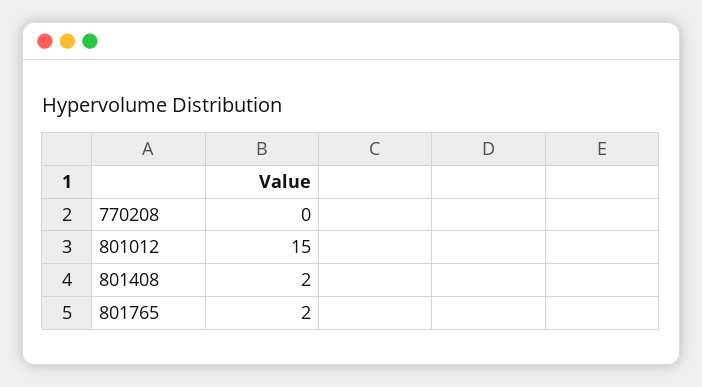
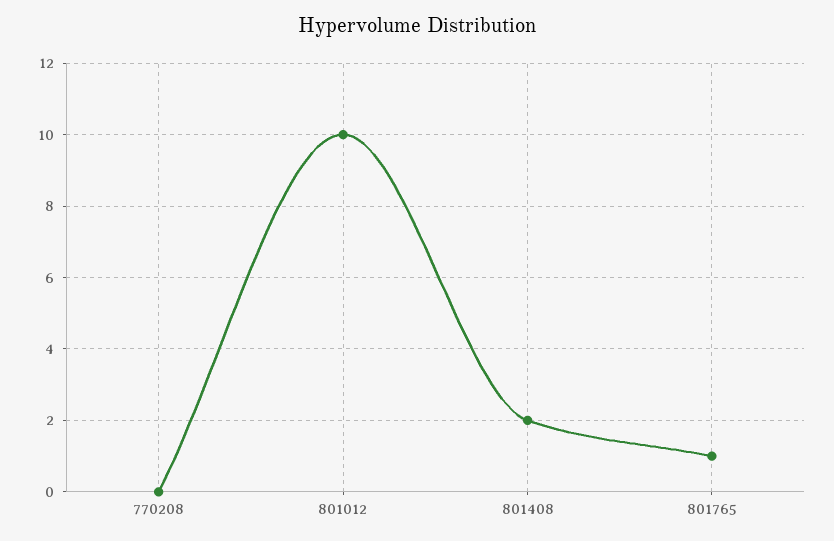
801012: 15 -> 10
801765: 2 -> 1

